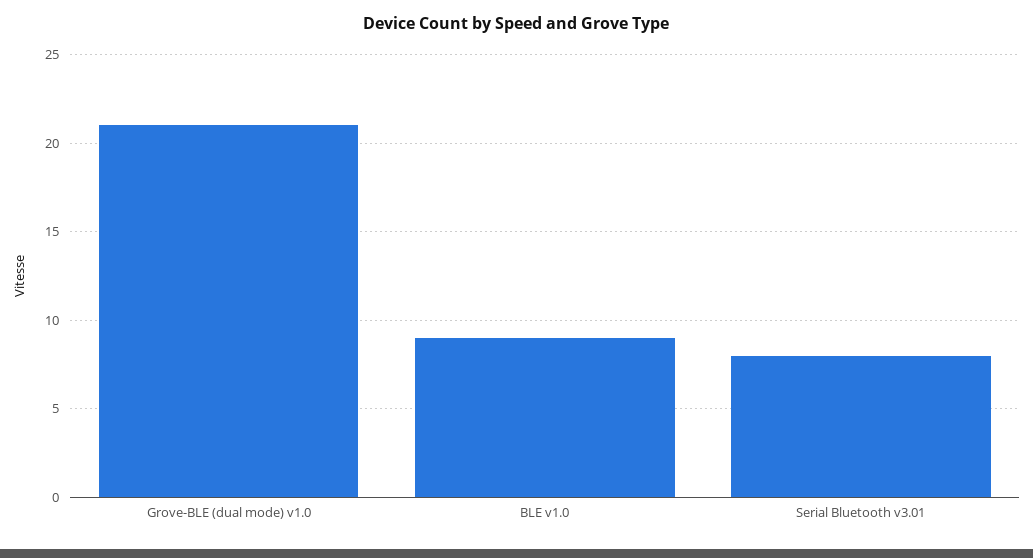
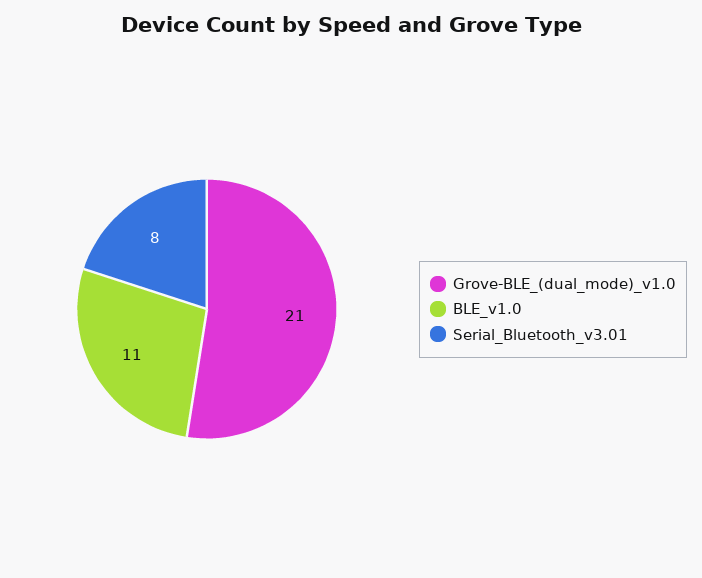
BLE v1.0: 9 -> 11

